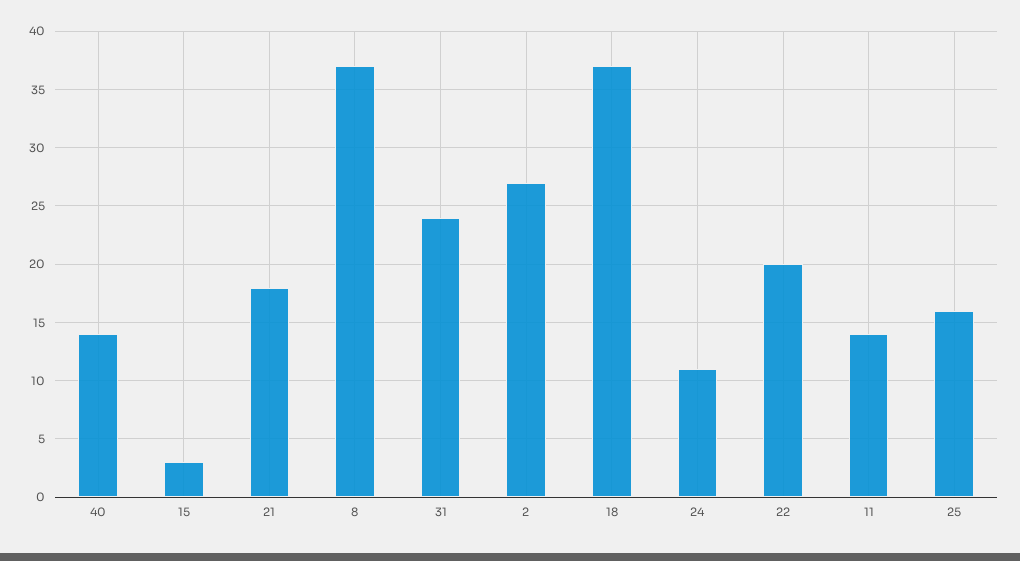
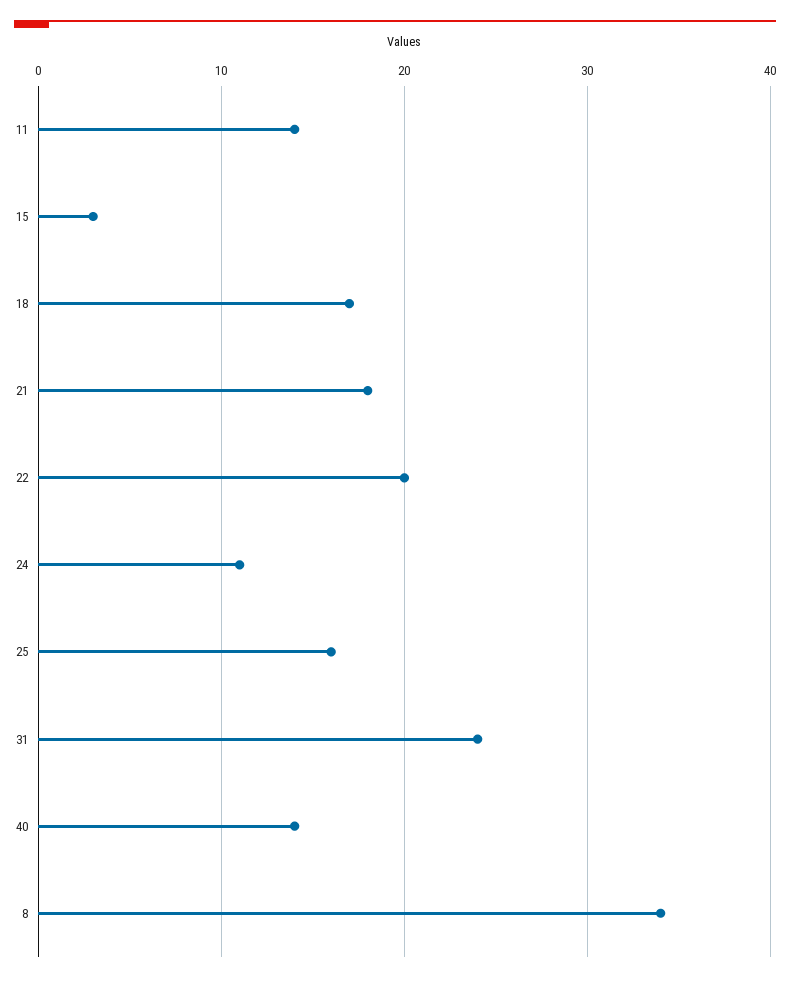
8: 37 -> 34
2: 27 -> none
18: 37 -> 17

